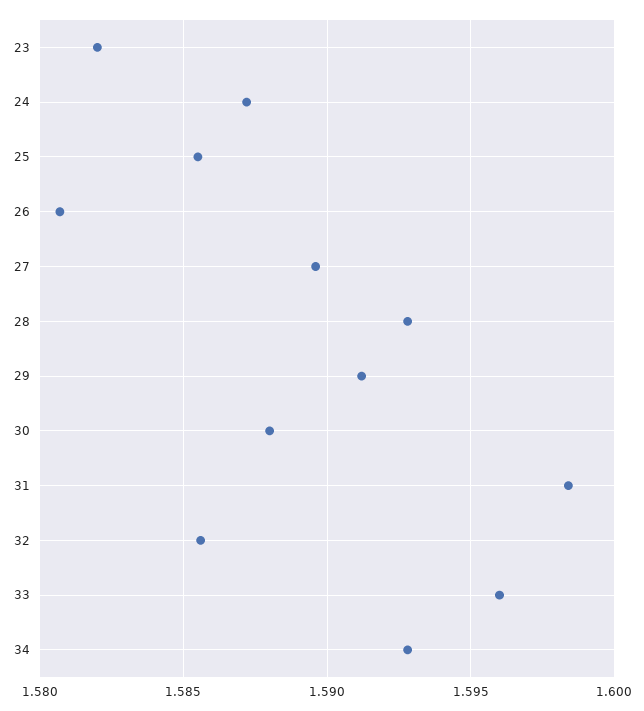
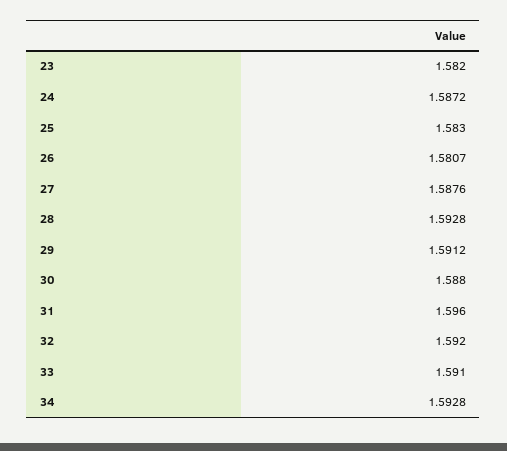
25: 1.5855 -> 1.583
27: 1.5895 -> 1.5876
31: 1.5985 -> 1.596
32: 1.5855 -> 1.592
33: 1.596 -> 1.591

